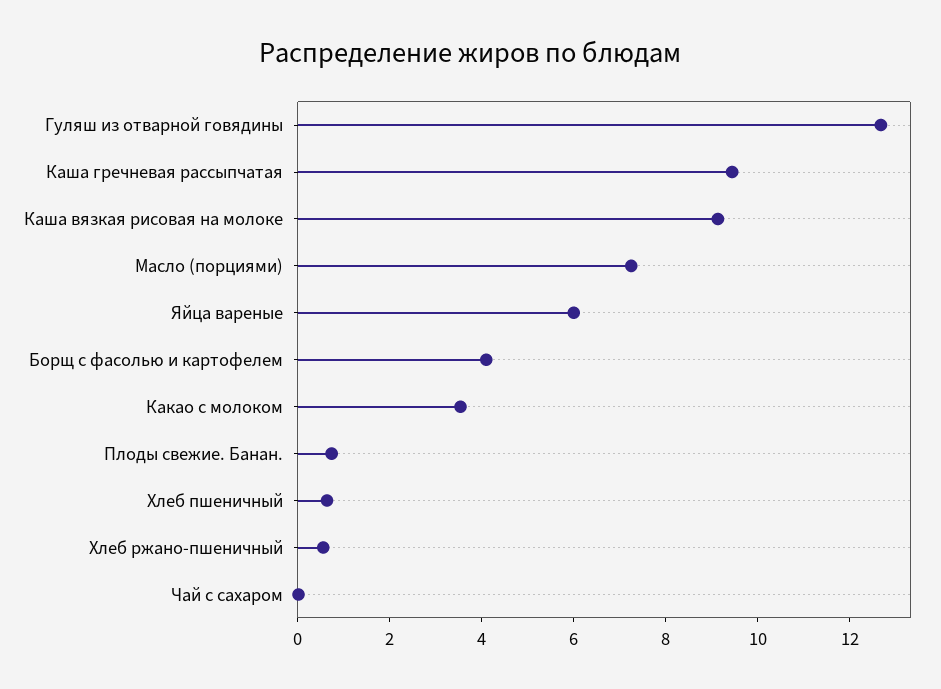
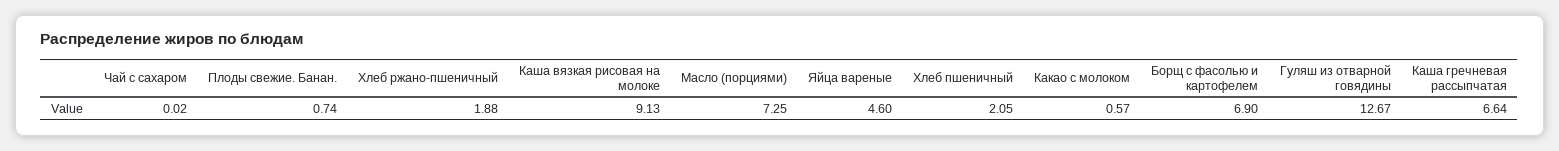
Каша гречневая рассыпчатая: 9.5 -> 6.64
Яйца вареные: 6 -> 4.6
Борщ с фасолью и картофелем: 4 -> 6.9
Какао с молоком: 3.5 -> 0.57
Хлеб пшеничный: 0.5 -> 2.05
Хлеб ржано-пшеничный: 0.5 -> 1.88

